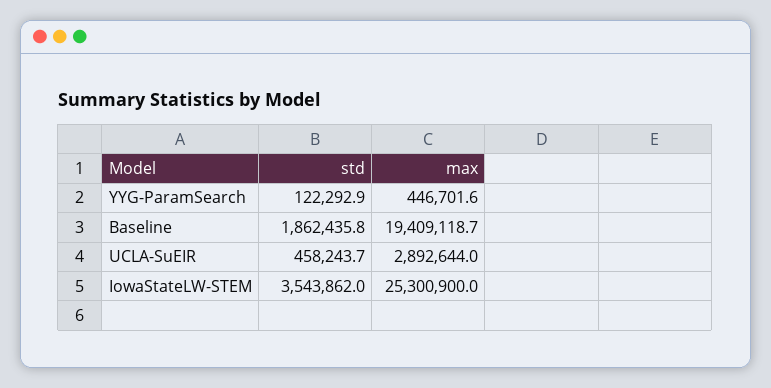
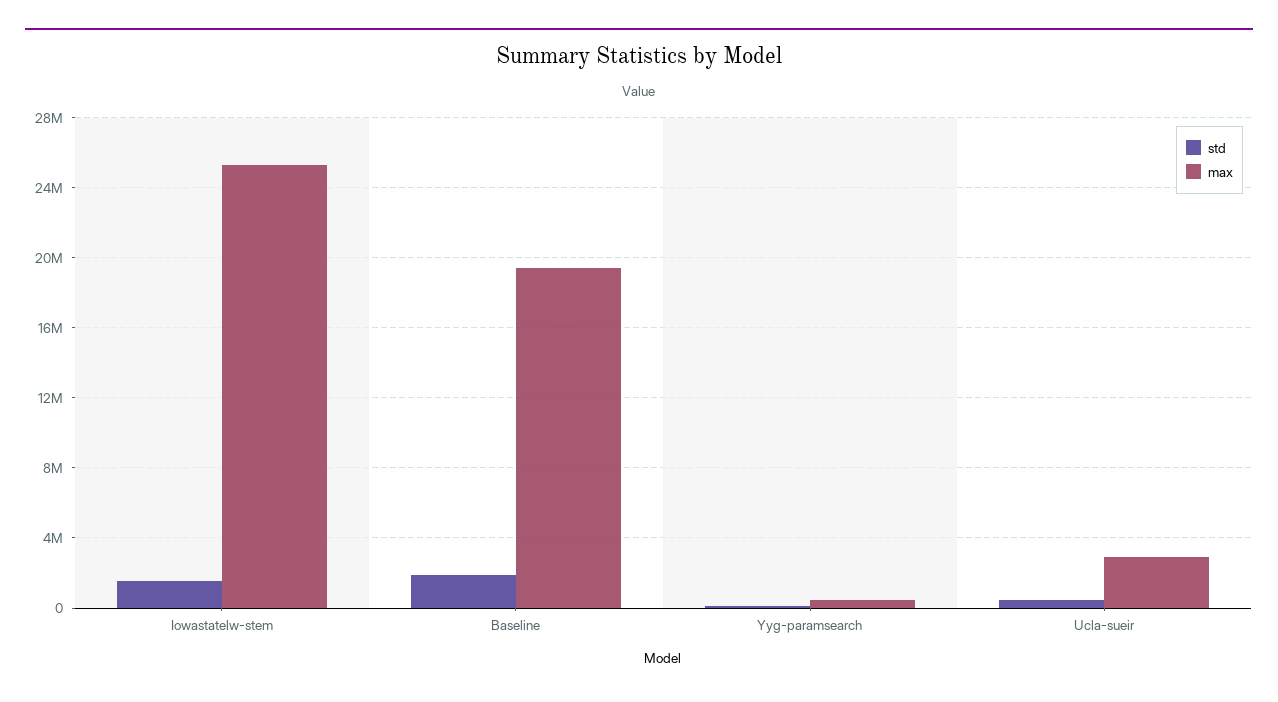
std, IowaStateLW-STEM: 3543862 -> 1500000

